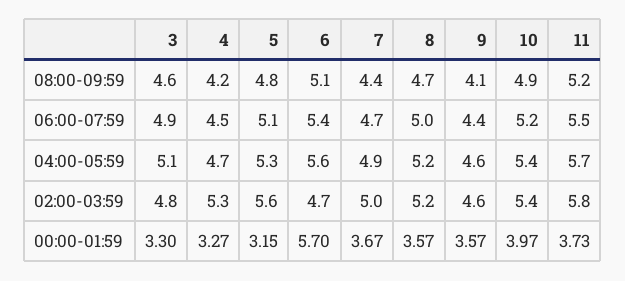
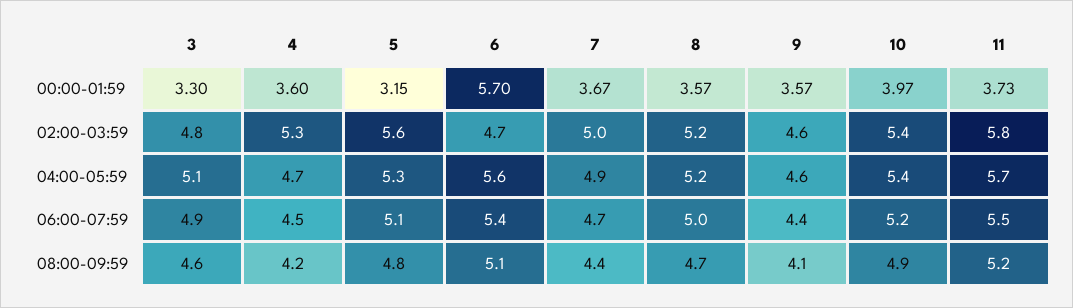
4, 00:00-01:59: 3.27 -> 3.6

